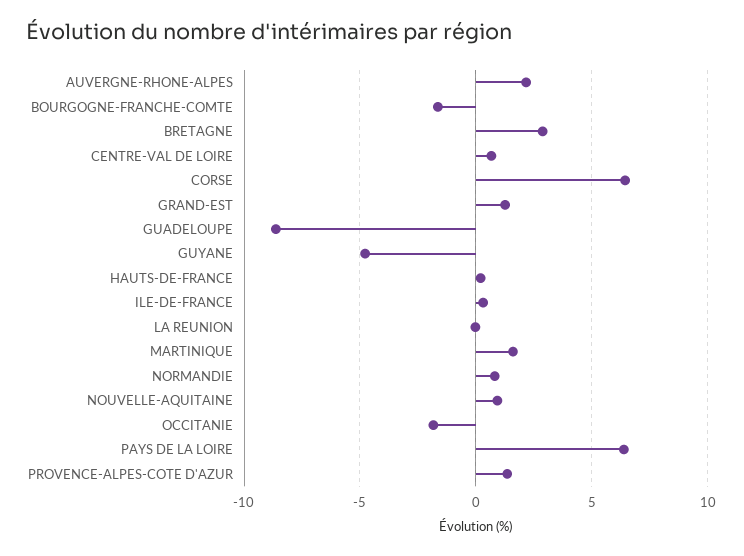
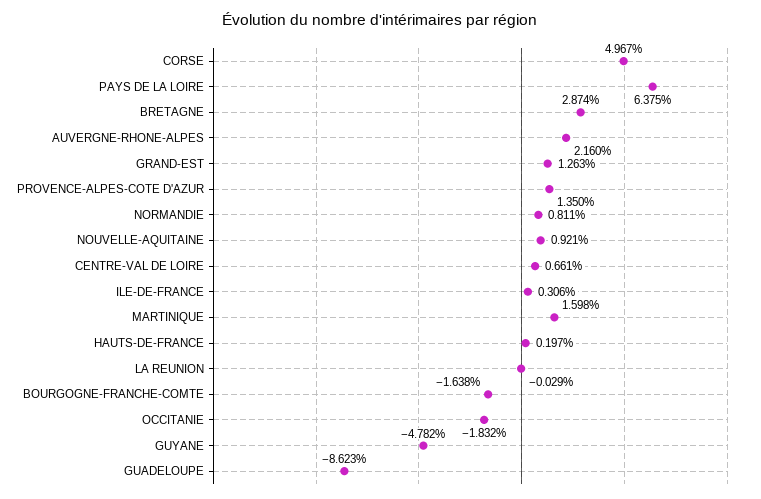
CORSE: 6.5 -> 4.967

